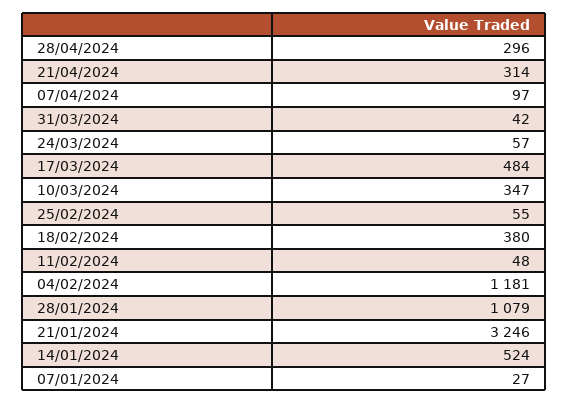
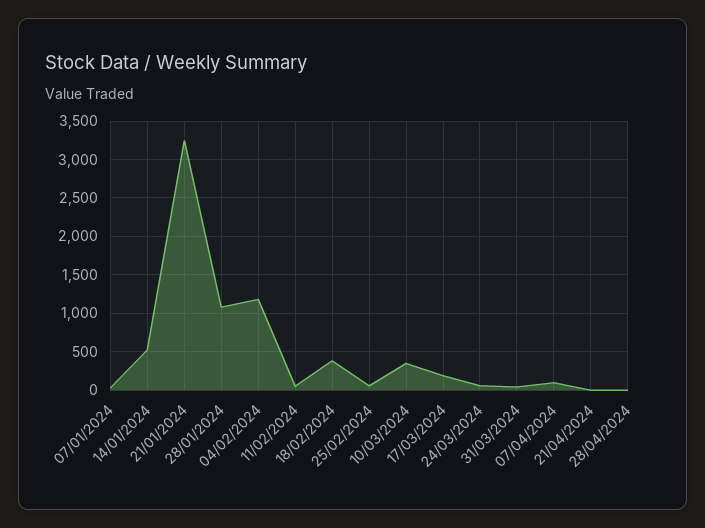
28/04/2024: 296 -> 0
21/04/2024: 314 -> 0
17/03/2024: 484 -> 200

